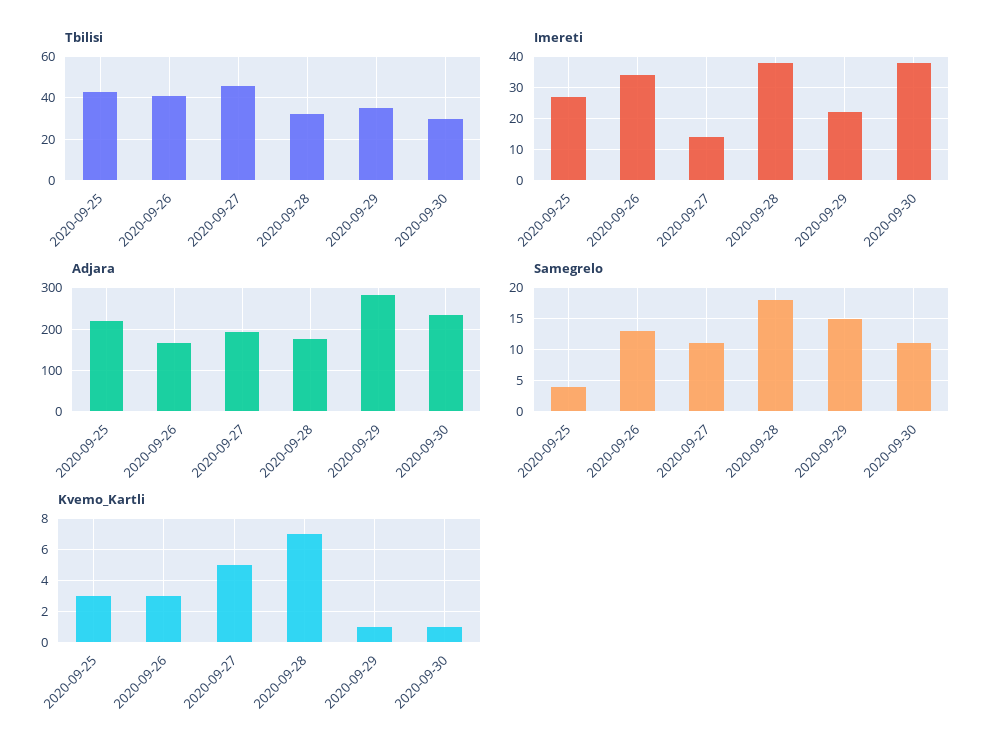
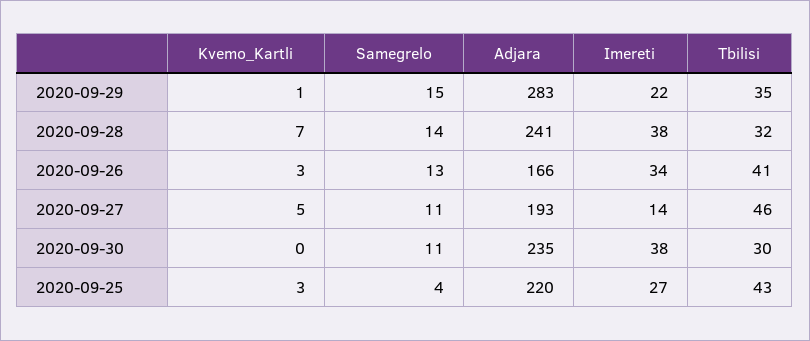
Adjara, 2020-09-28: 180 -> 241
Samegrelo, 2020-09-28: 18 -> 14
Kvemo_Kartli, 2020-09-30: 1 -> 0

